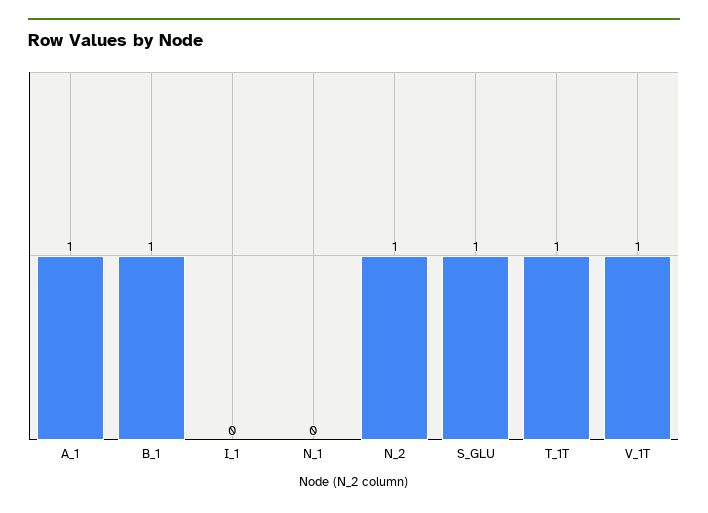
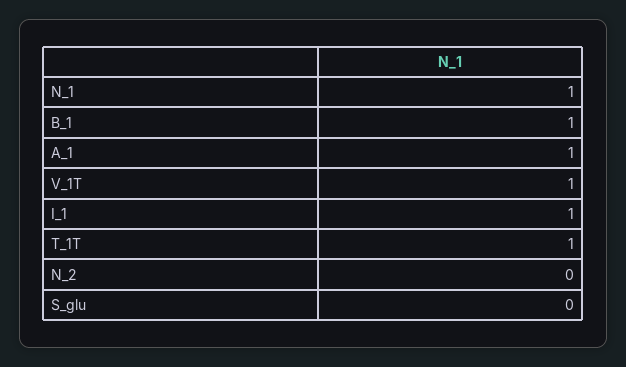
I_1: 0 -> 1
N_1: 0 -> 1
N_2: 1 -> 0
S_GLU: 1 -> 0

